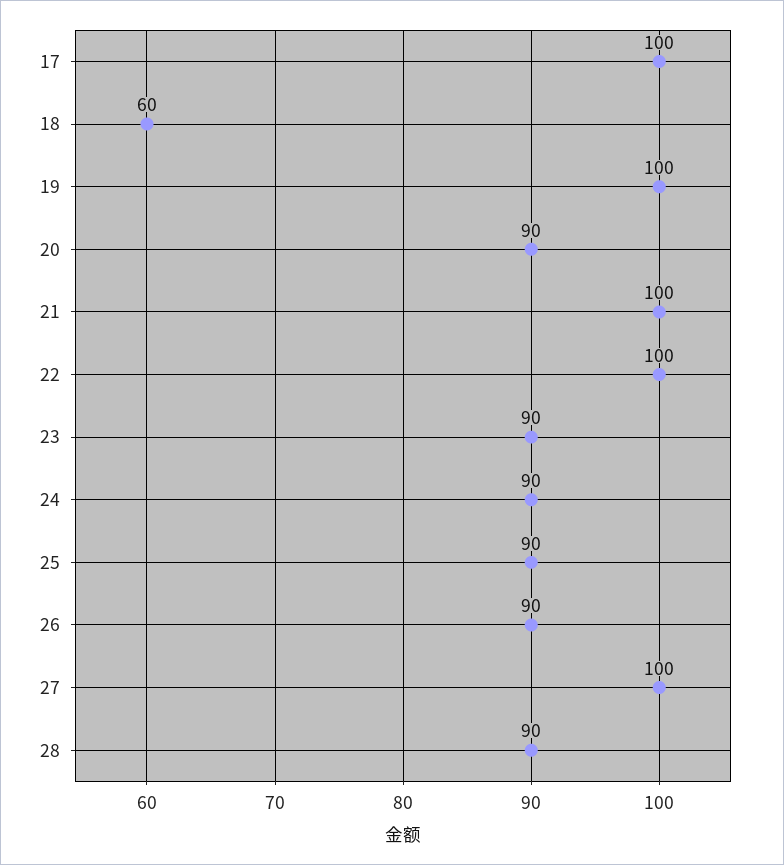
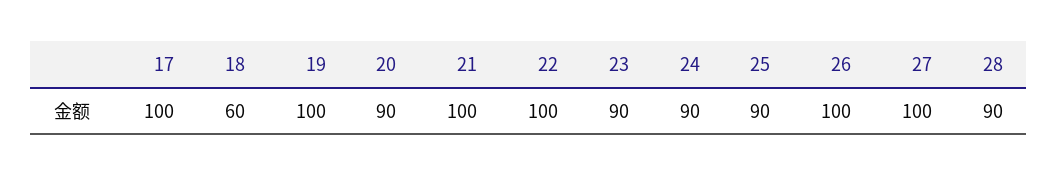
26: 90 -> 100

